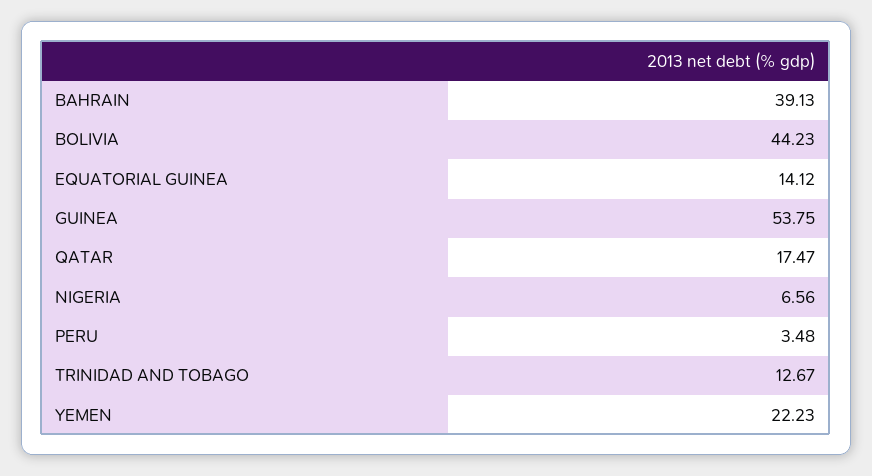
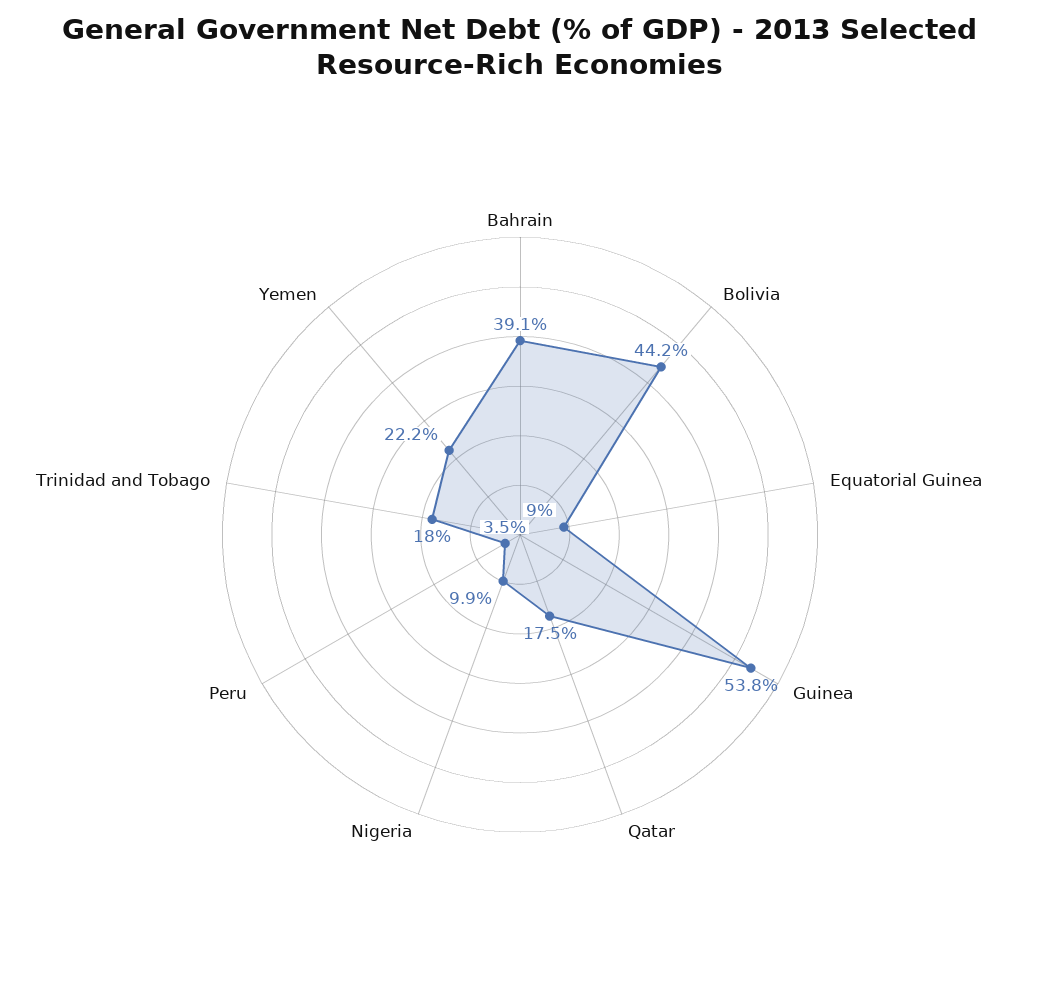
EQUATORIAL GUINEA: 14.12 -> 9
NIGERIA: 6.56 -> 9.9
TRINIDAD AND TOBAGO: 12.67 -> 18

